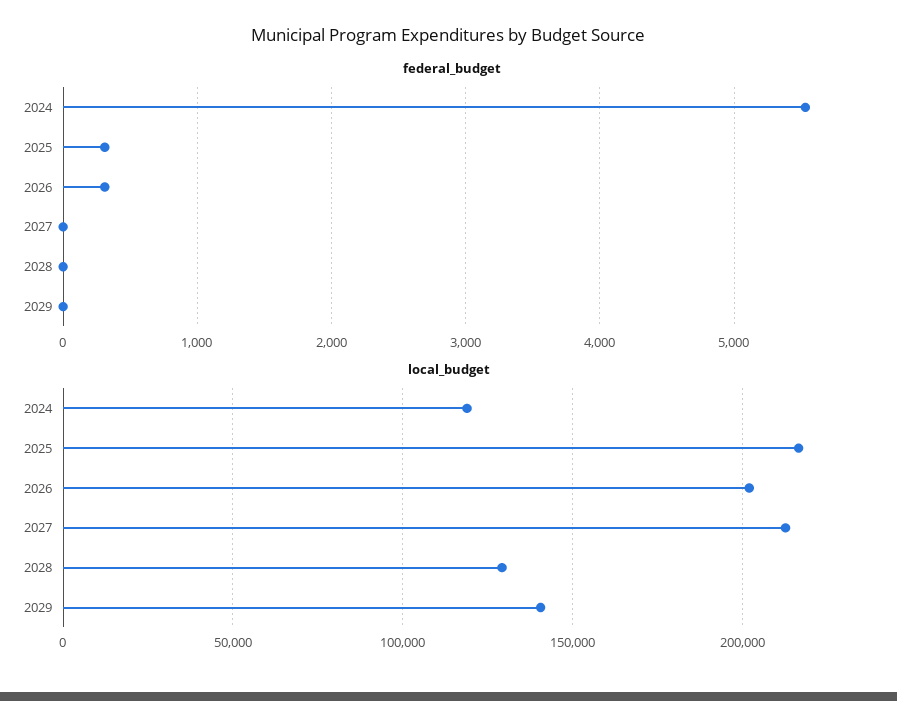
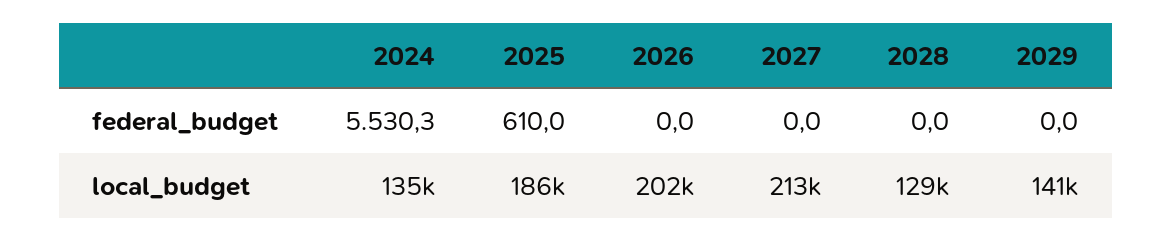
federal_budget, 2025: 300 -> 610
federal_budget, 2026: 300 -> 0
local_budget, 2024: 120000 -> 135000
local_budget, 2025: 215000 -> 186000

